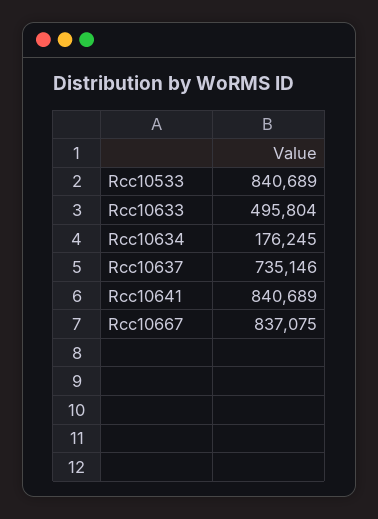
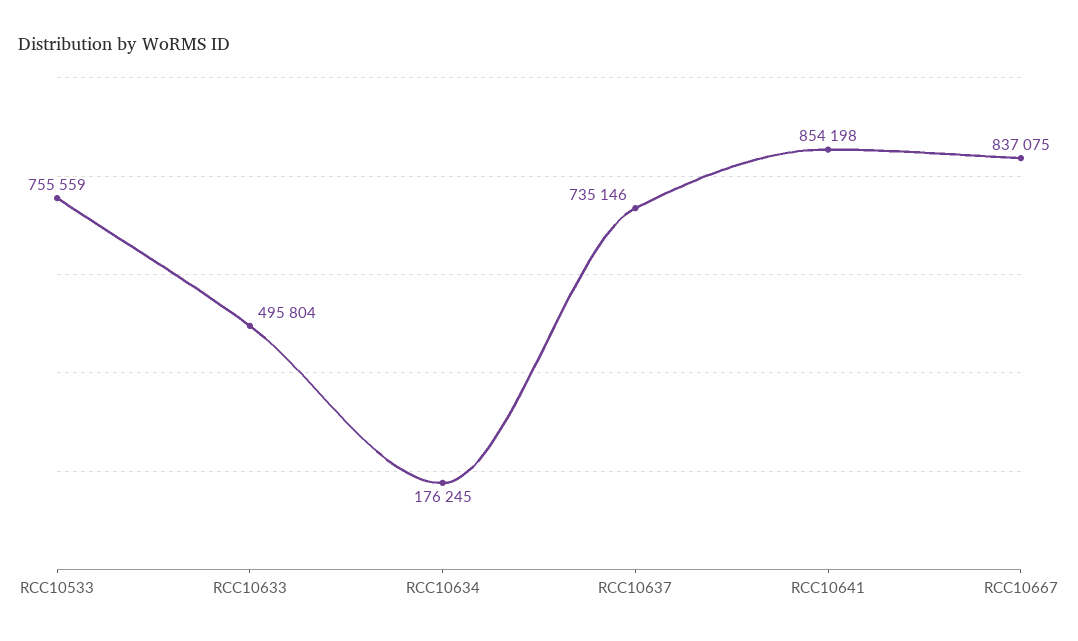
Rcc10533: 840689 -> 755559
Rcc10641: 840689 -> 854198

